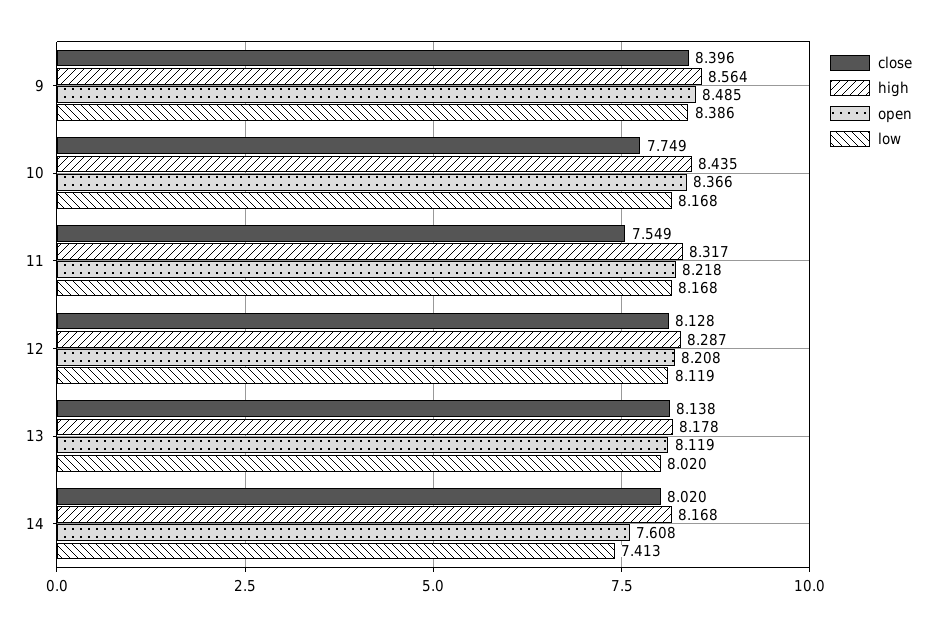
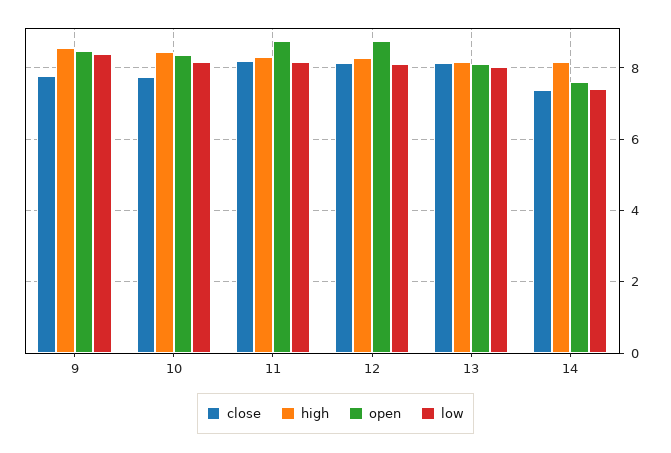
close, 9: 8.396 -> 7.8
close, 11: 7.549 -> 8.2
open, 11: 8.218 -> 8.8
open, 12: 8.208 -> 8.8
close, 14: 8.02 -> 7.4

